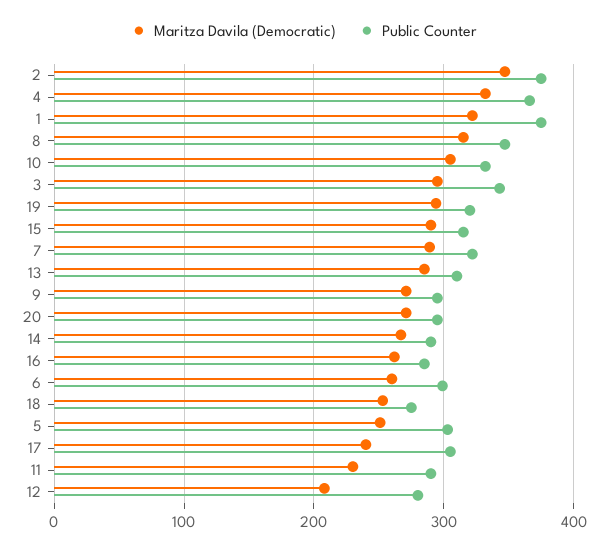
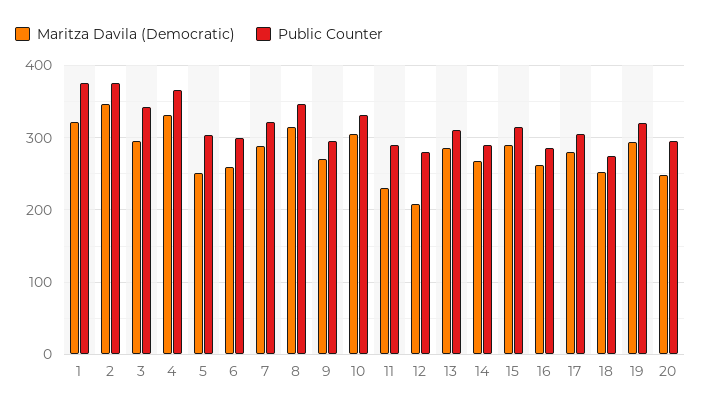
Maritza Davila (Democratic), 20: 270 -> 250
Maritza Davila (Democratic), 17: 240 -> 280

